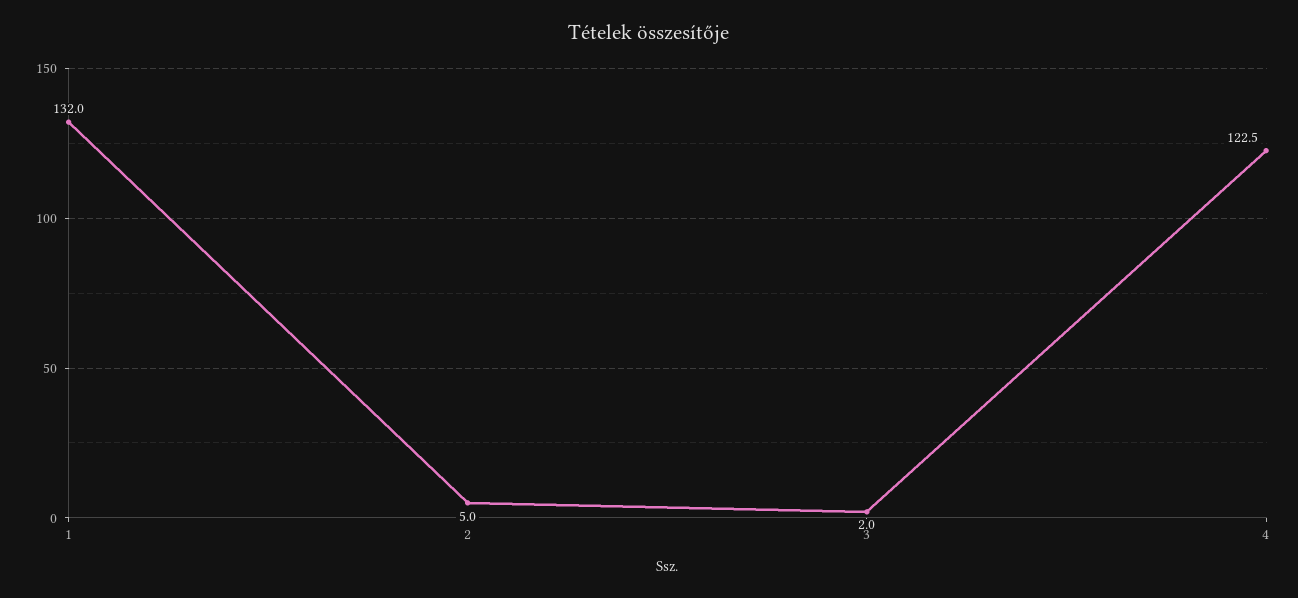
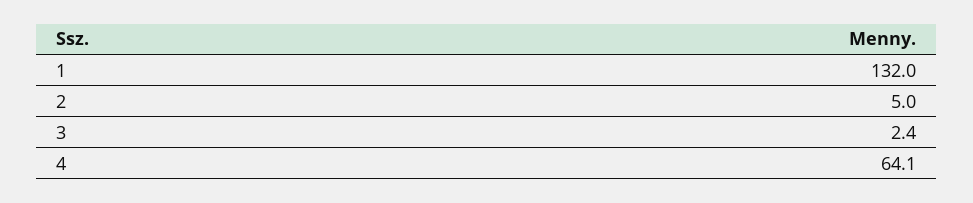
3: 2 -> 2.4
4: 122.5 -> 64.1

